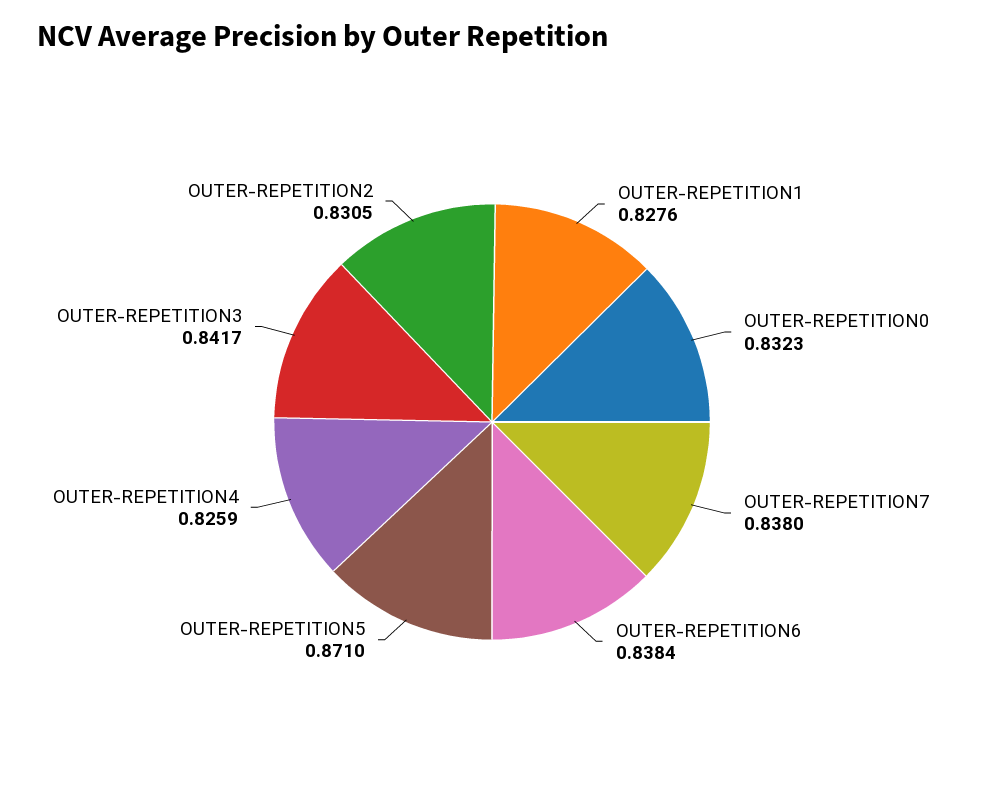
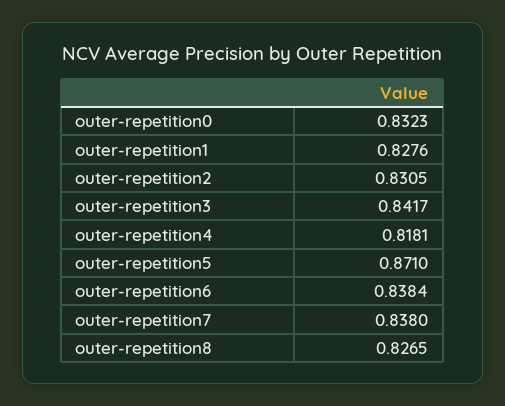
OUTER-REPETITION4: 0.8259 -> 0.8181
outer-repetition8: none -> 0.8265

